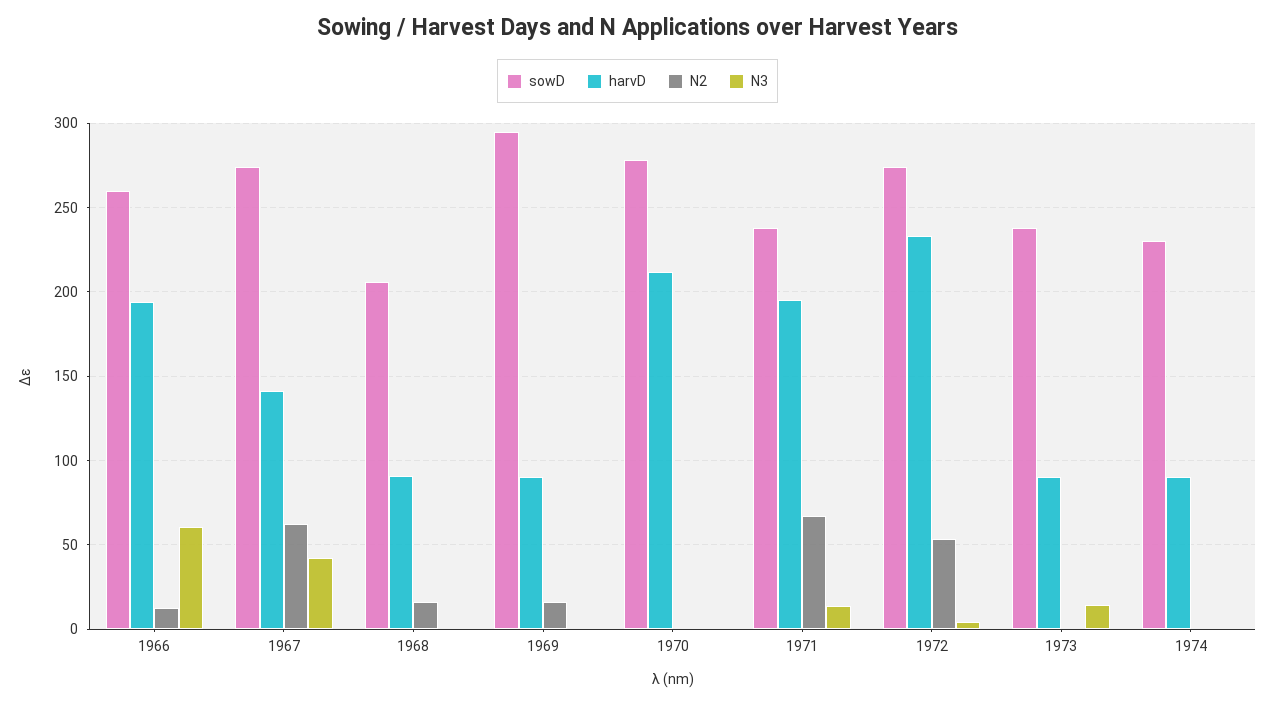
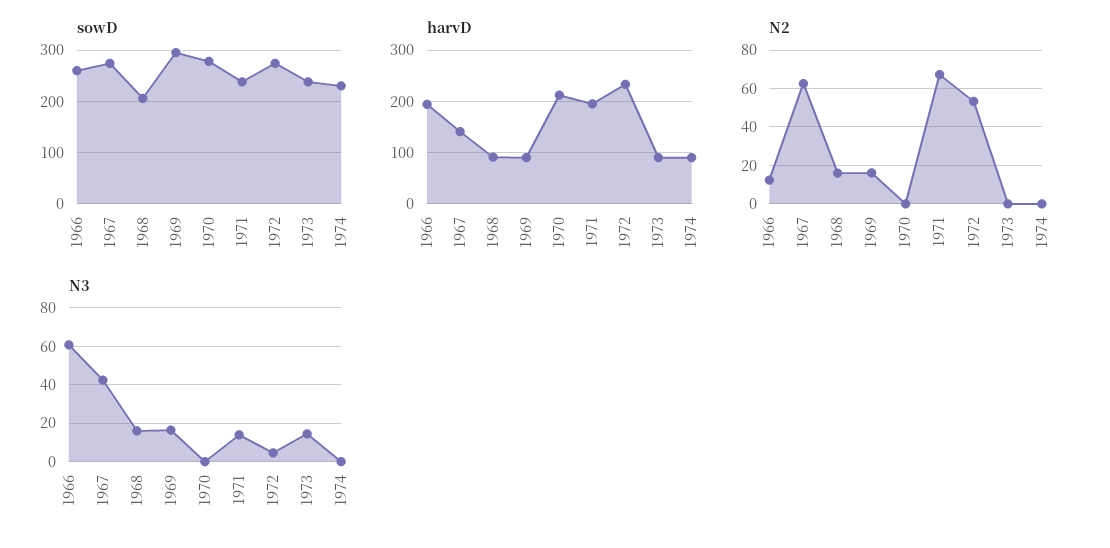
N3, 1968: 0 -> 15
N3, 1969: 0 -> 15

